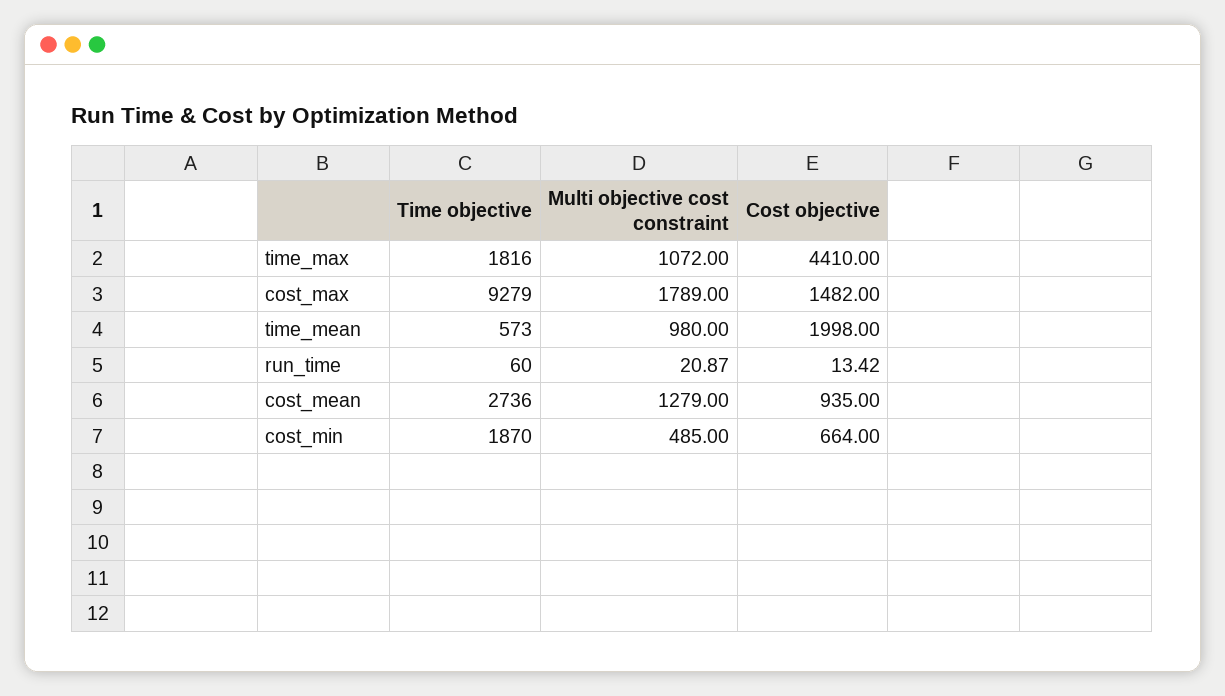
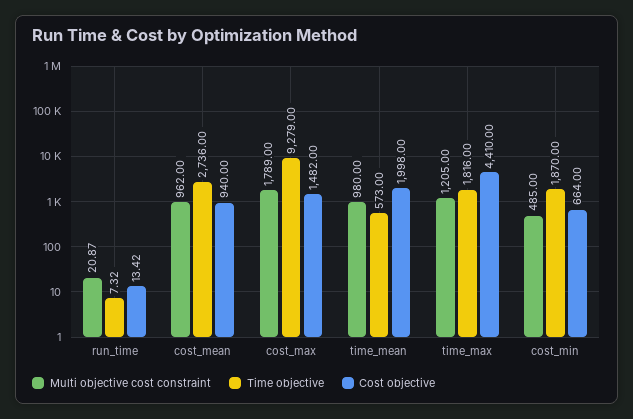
Multi objective cost constraint, time_max: 1072 -> 1205
Time objective, run_time: 60 -> 7.32
Multi objective cost constraint, cost_mean: 1279 -> 962
Cost objective, cost_mean: 935 -> 940

